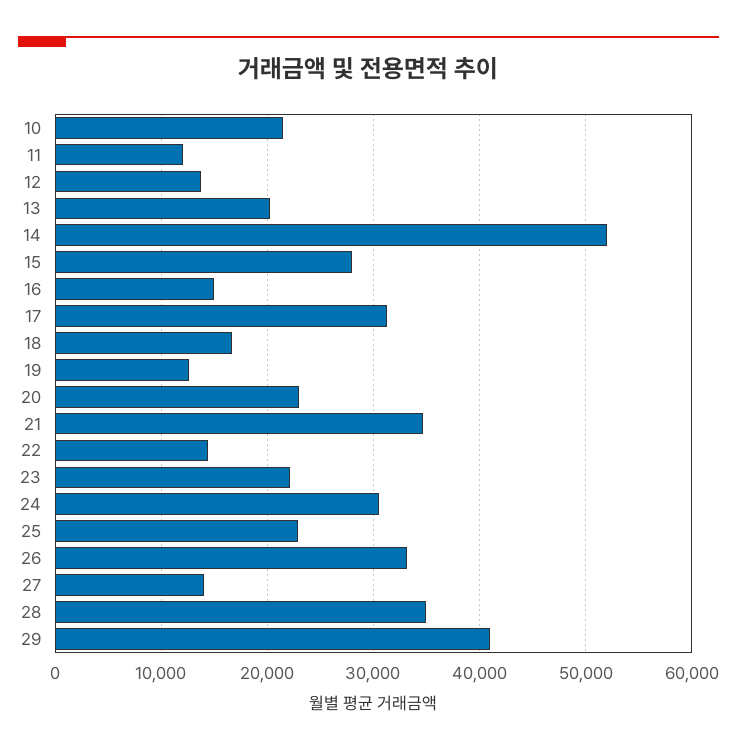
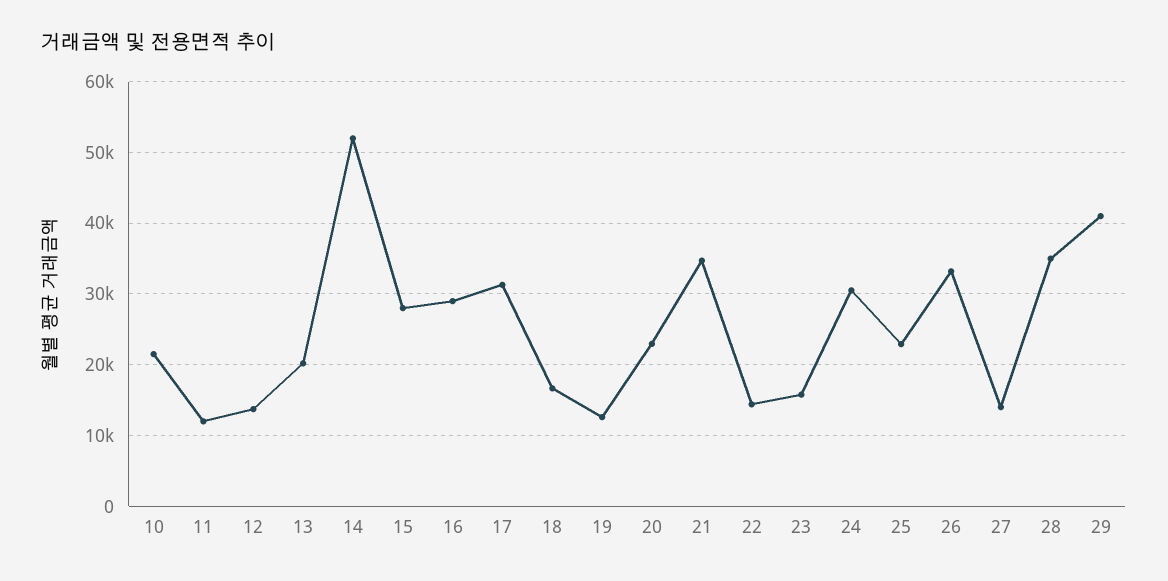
16: 15000 -> 29000
23: 22000 -> 16000

